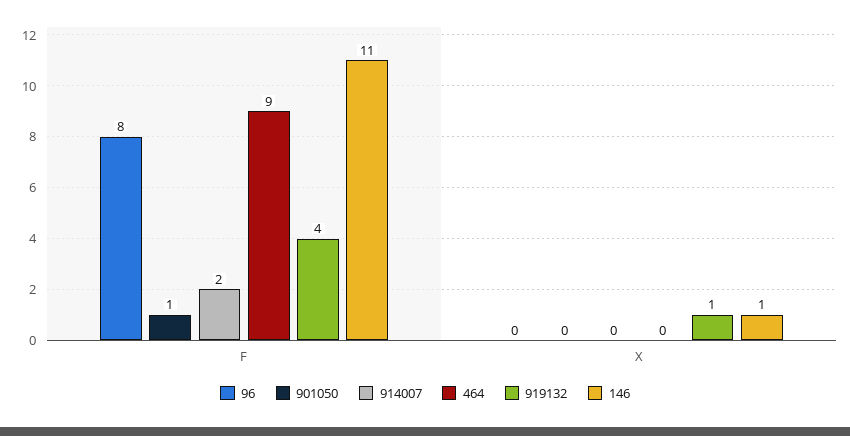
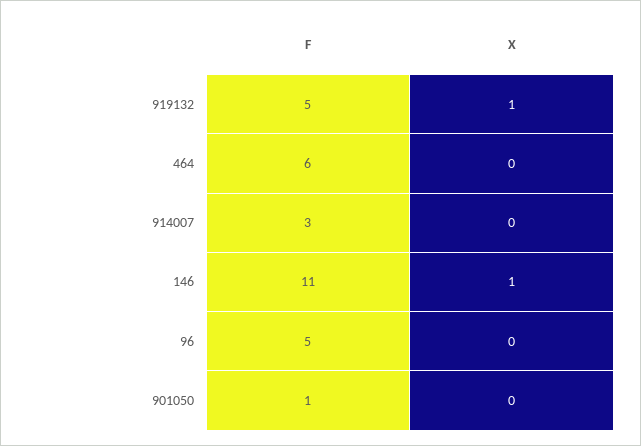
96, F: 8 -> 5
914007, F: 2 -> 3
464, F: 9 -> 6
919132, F: 4 -> 5

